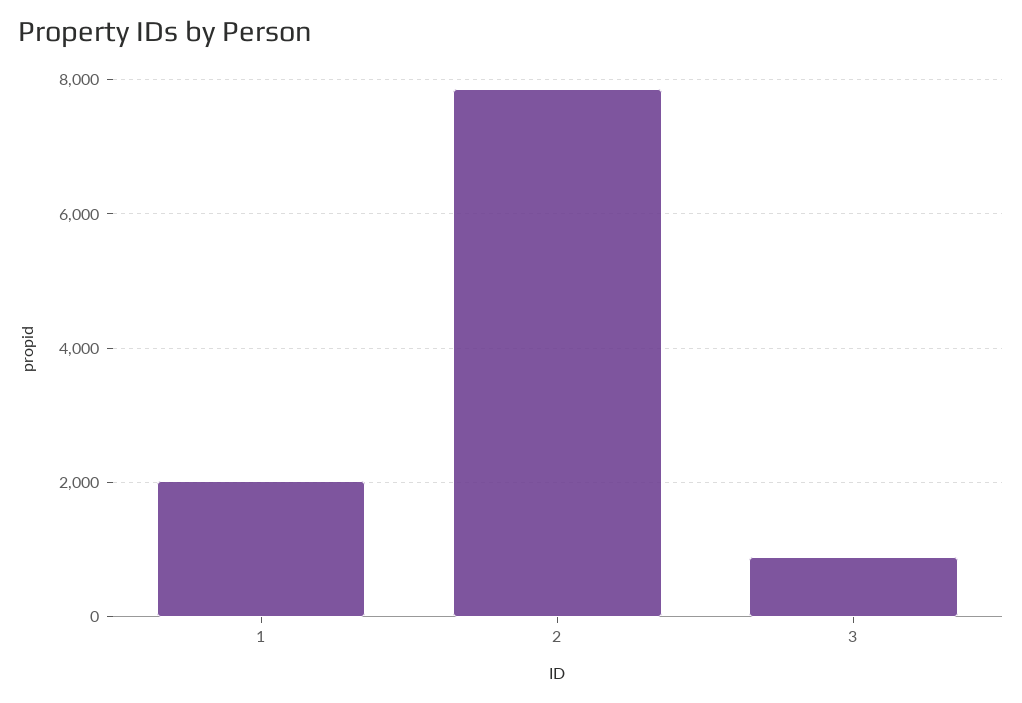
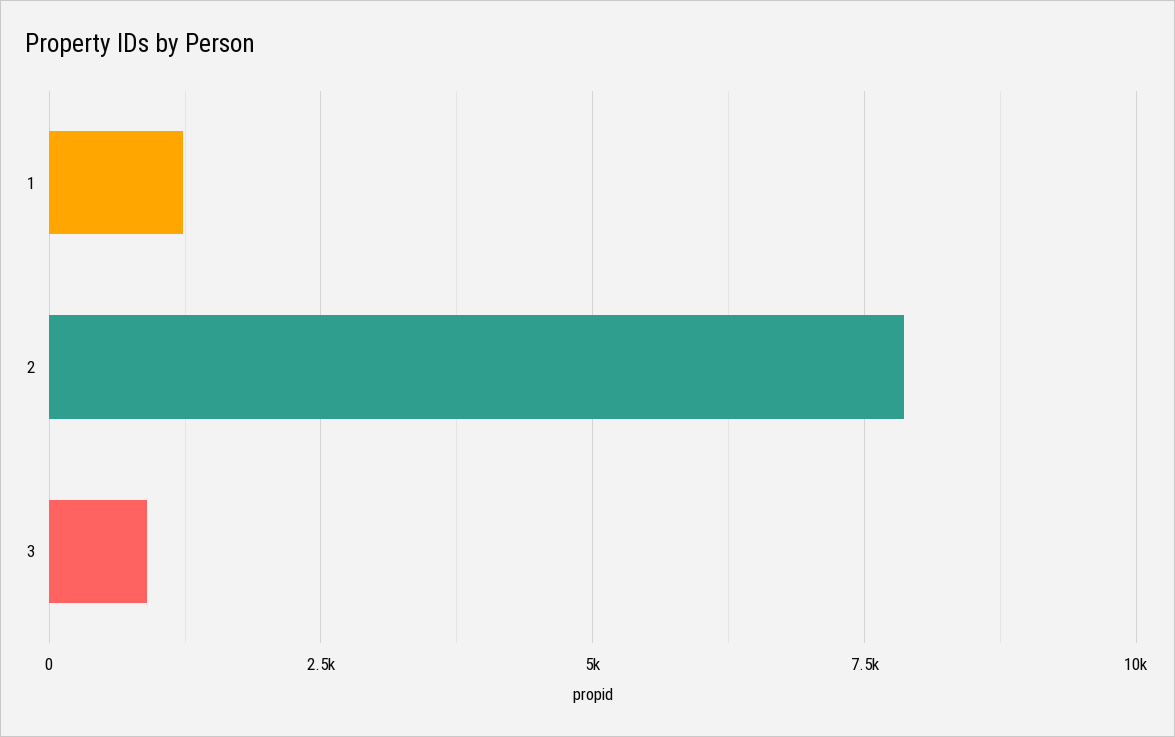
1: 2000 -> 1250

